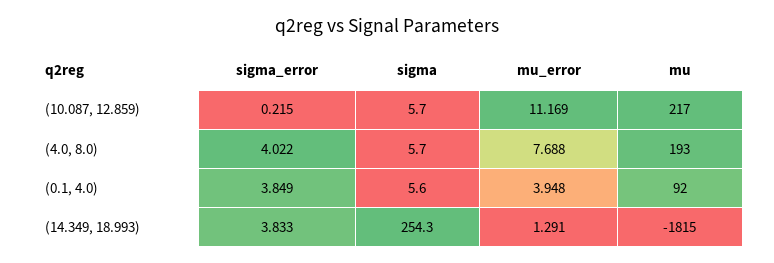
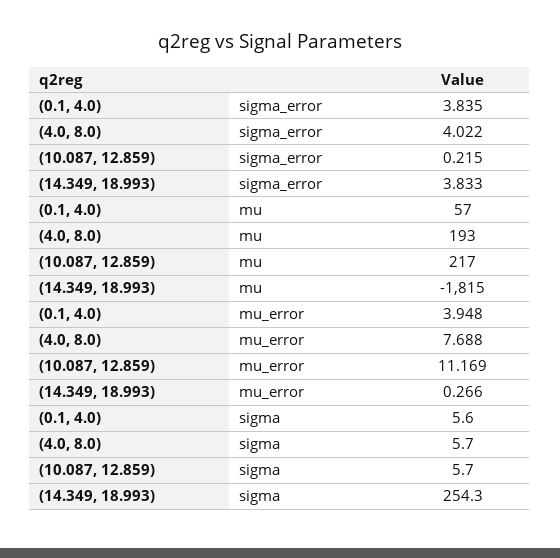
sigma_error, (0.1, 4.0): 3.849 -> 3.835
mu, (0.1, 4.0): 92 -> 57
mu_error, (14.349, 18.993): 1.291 -> 0.266

